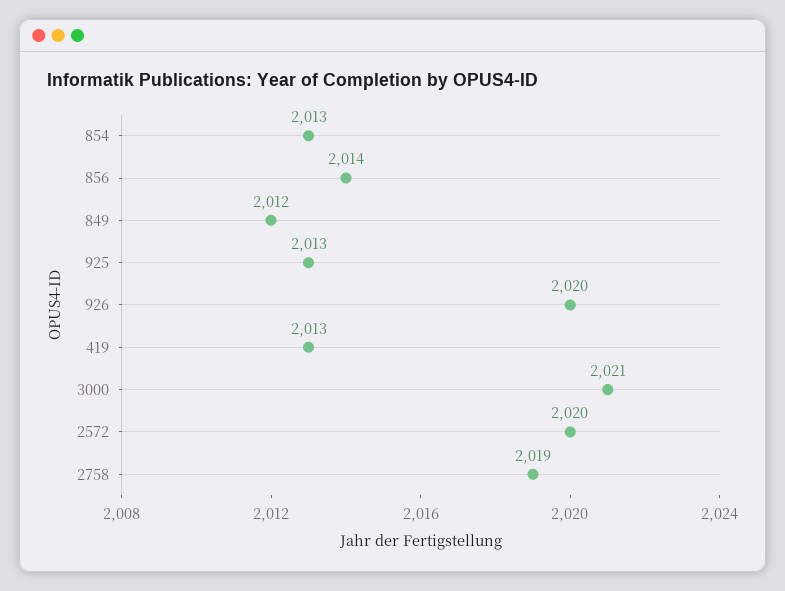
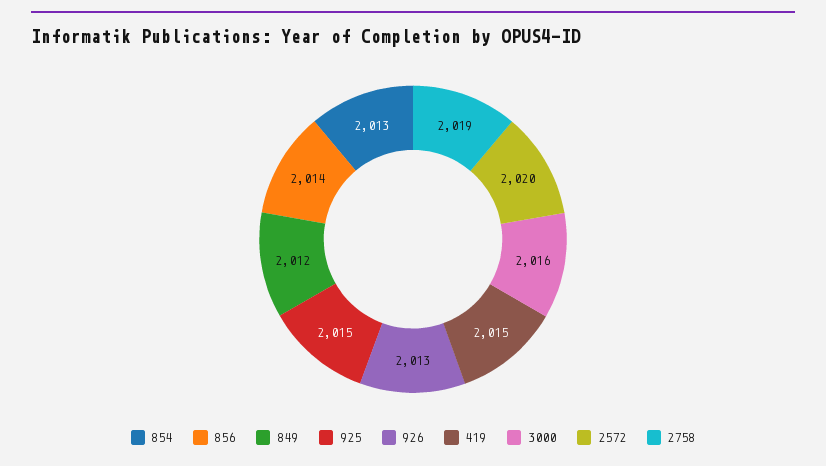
925: 2013 -> 2015
926: 2020 -> 2013
419: 2013 -> 2015
3000: 2021 -> 2016

